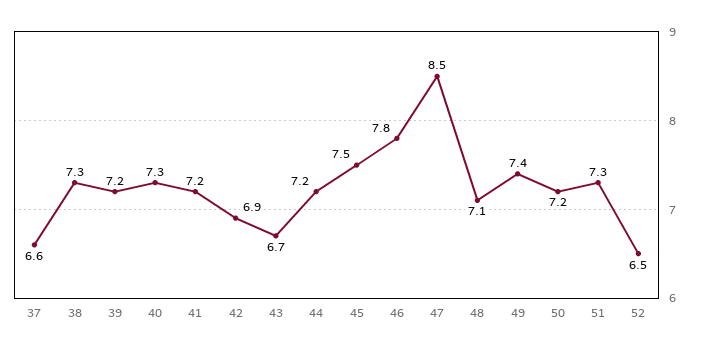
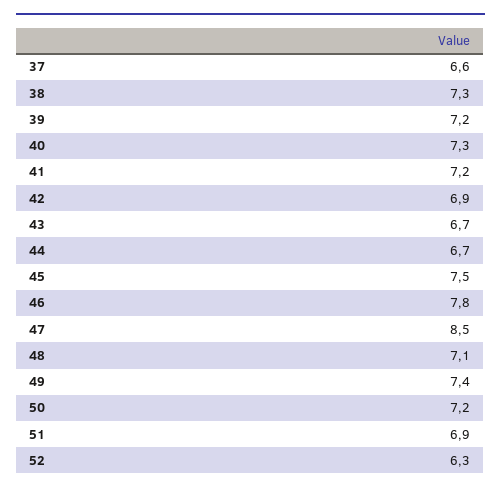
44: 7.2 -> 6.7
51: 7.3 -> 6.9
52: 6.5 -> 6.3

